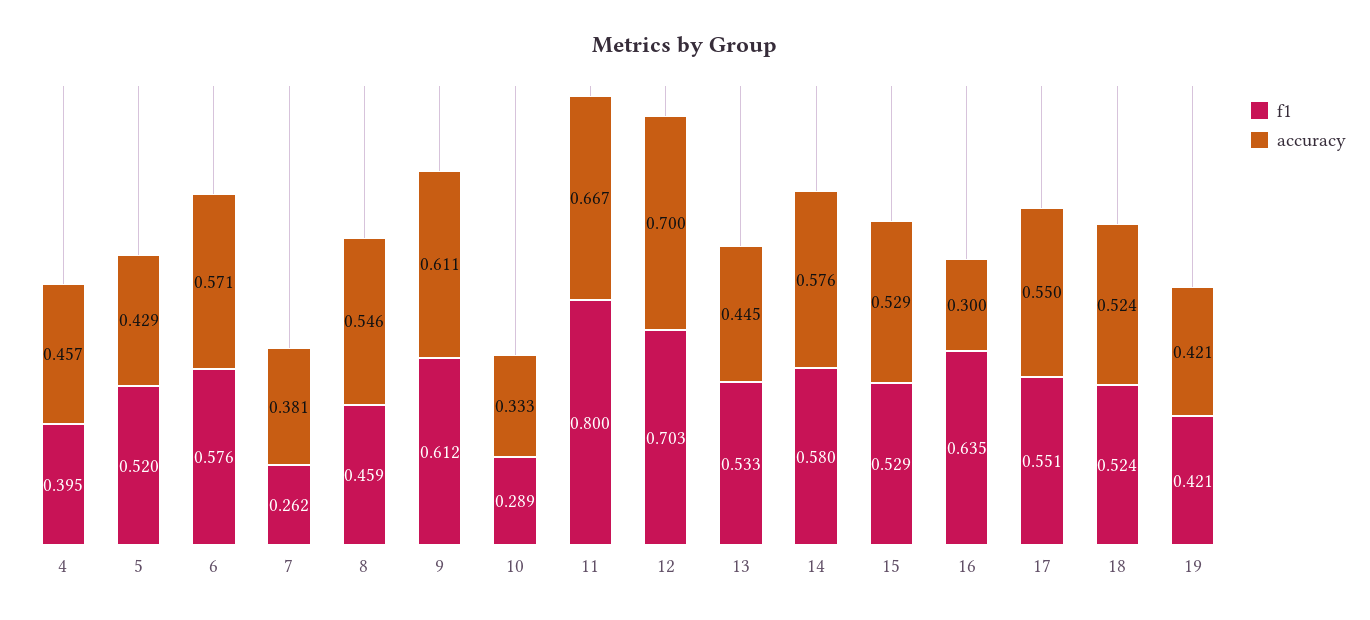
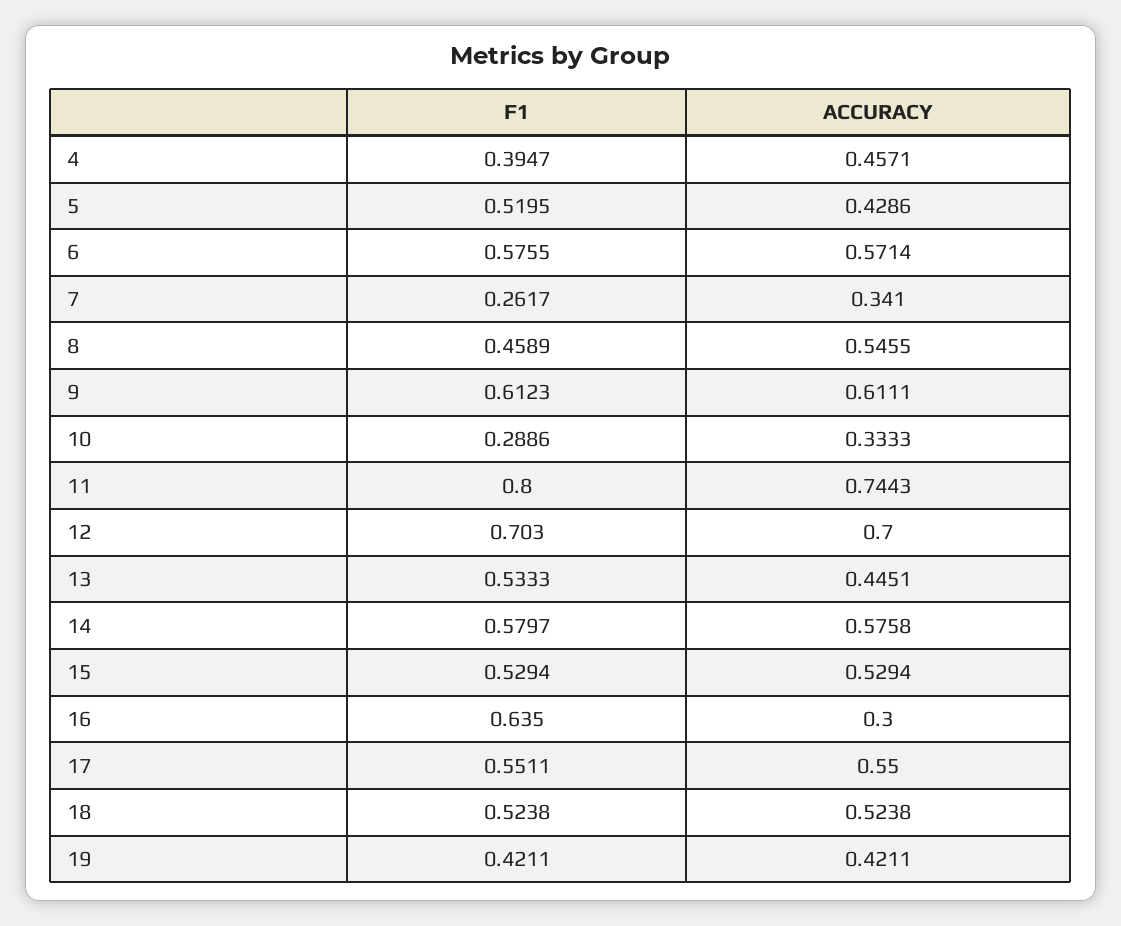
accuracy, 7: 0.381 -> 0.341
accuracy, 11: 0.667 -> 0.7443

